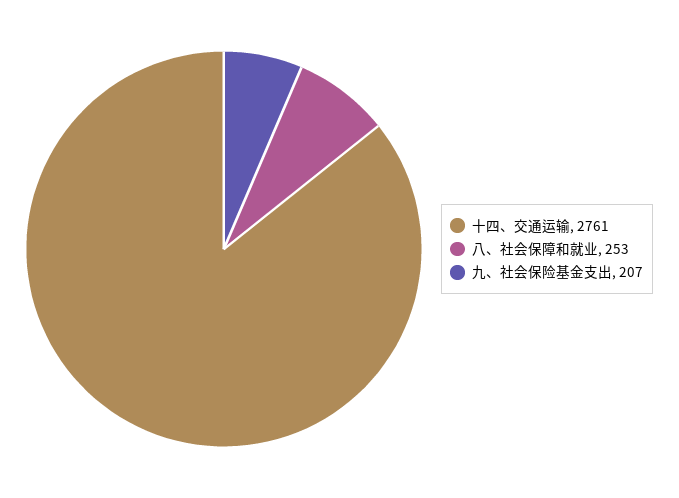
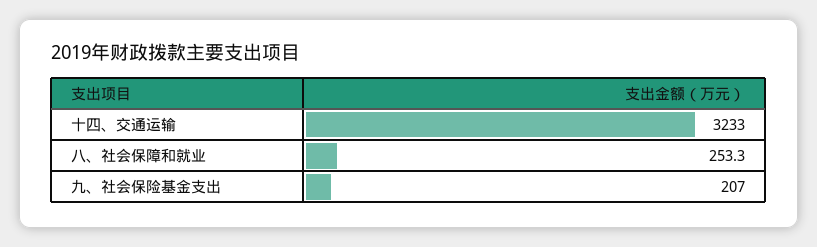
十四、交通运输: 2761 -> 3233

